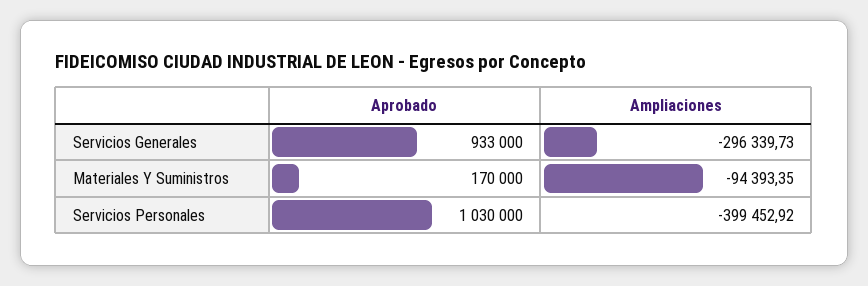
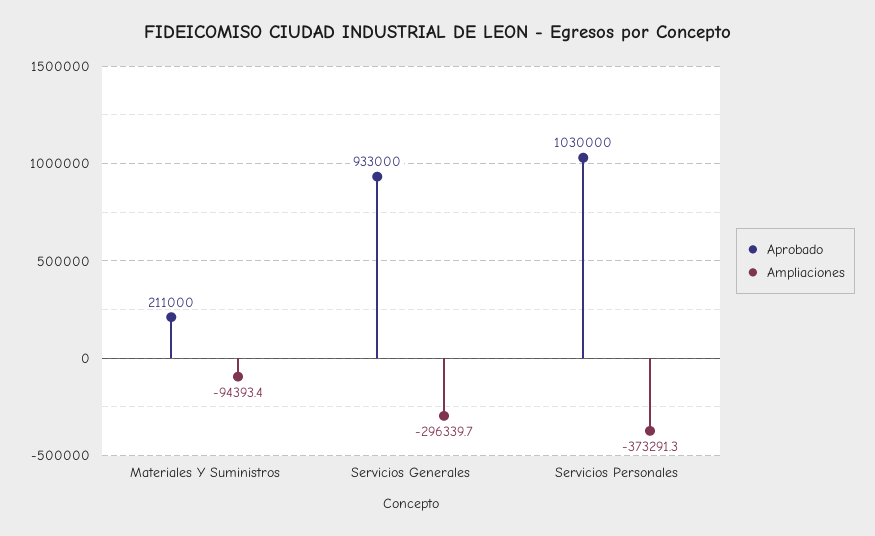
Aprobado, Materiales Y Suministros: 170000 -> 211000
Ampliaciones, Servicios Personales: -399452.92 -> -373291.3

